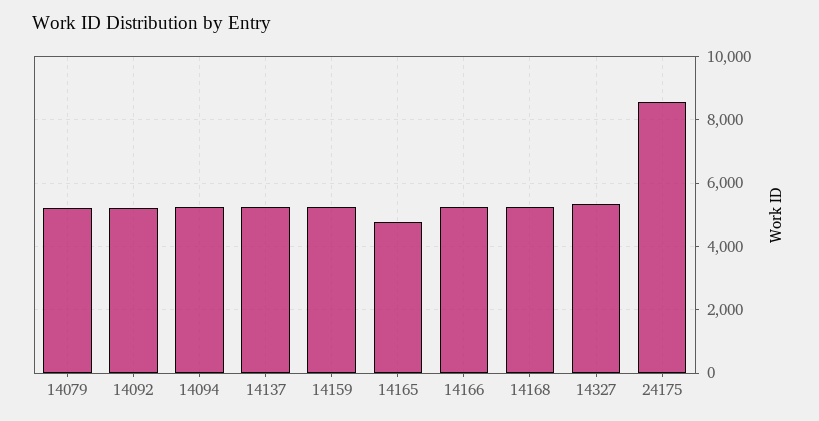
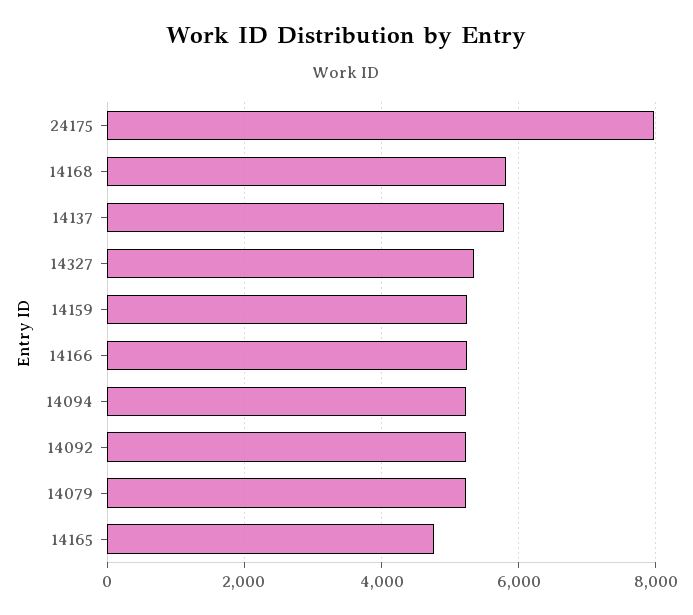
14137: 5200 -> 5800
14168: 5200 -> 5800
24175: 8600 -> 8000

